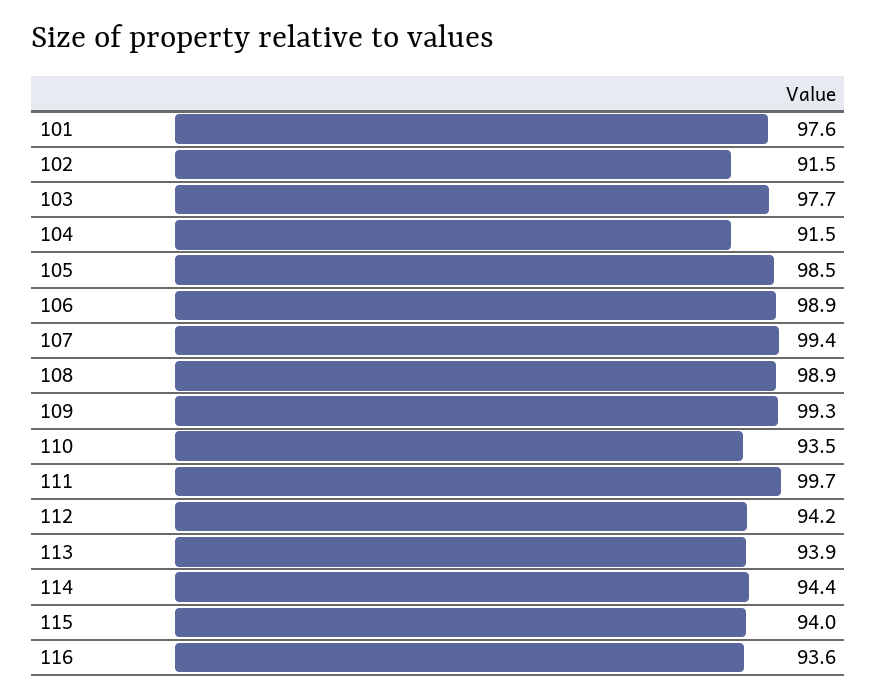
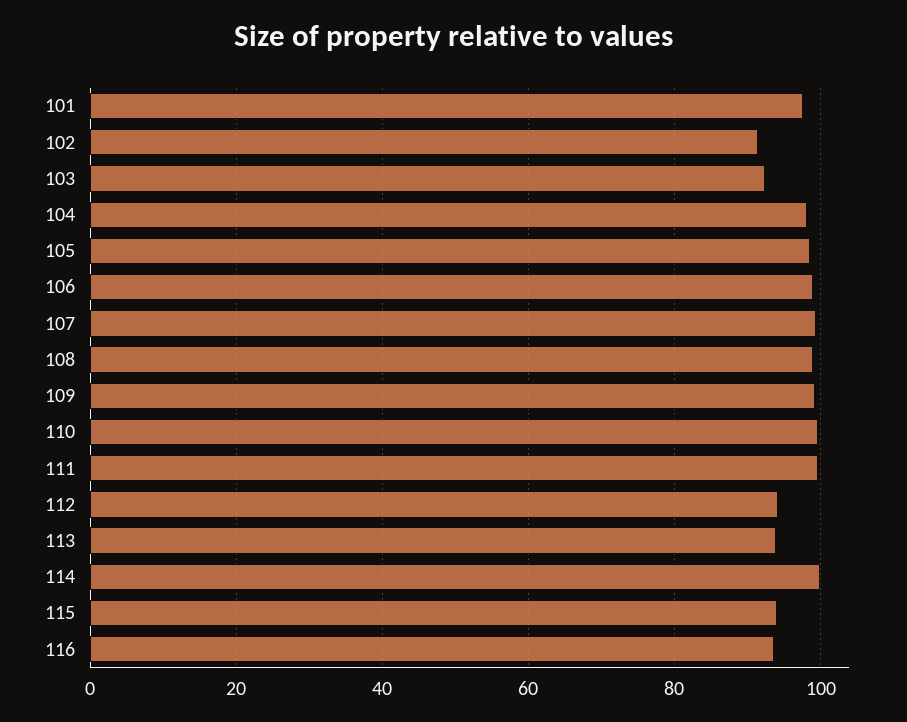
103: 97.7 -> 92
104: 91.5 -> 98
110: 93.5 -> 100
114: 94.4 -> 100

